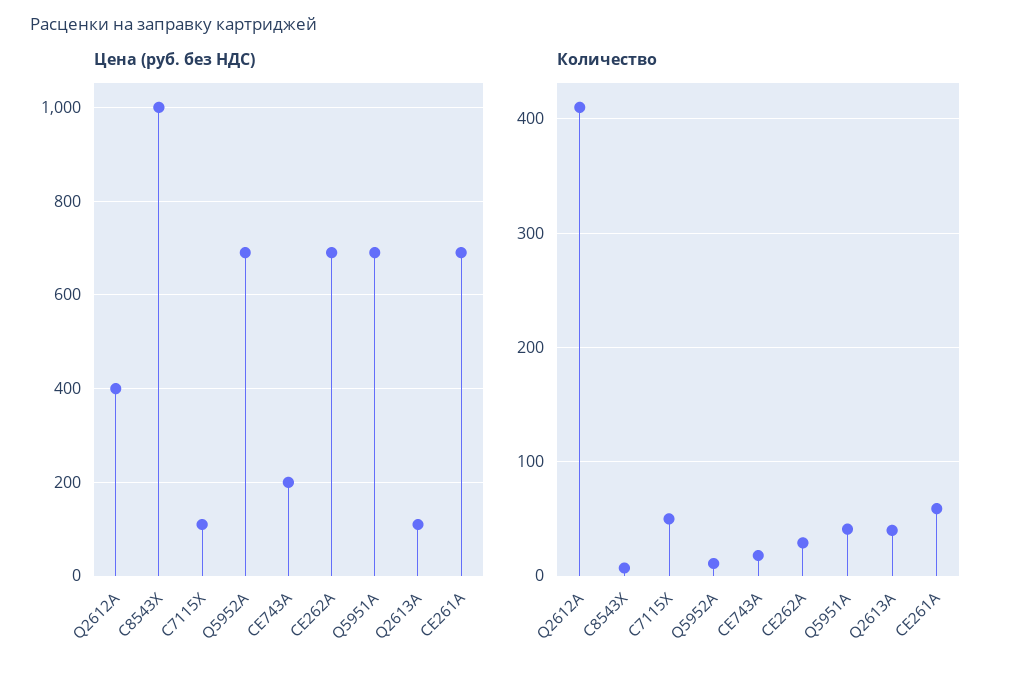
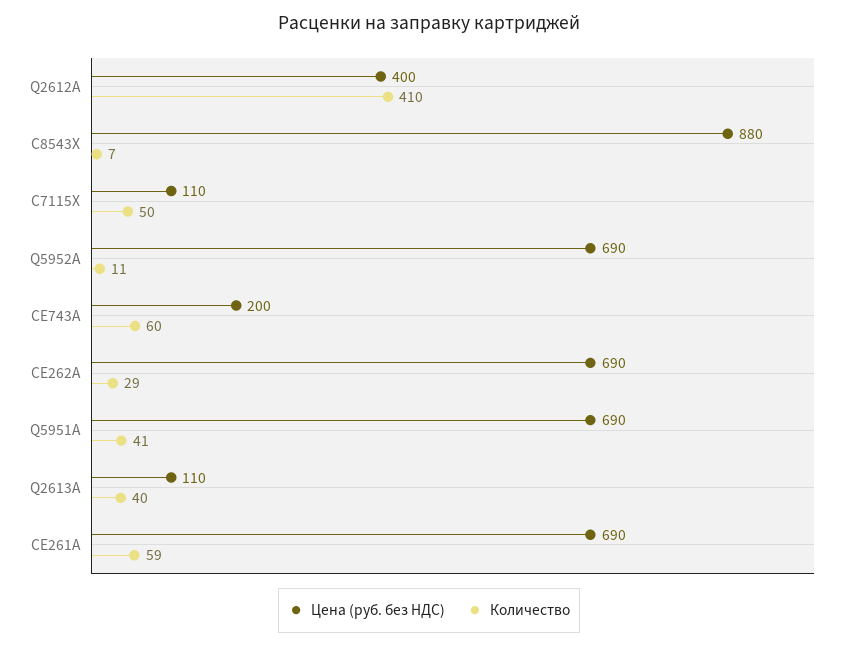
Цена (руб. без НДС), C8543X: 1000 -> 880
Количество, CE743A: 20 -> 60

